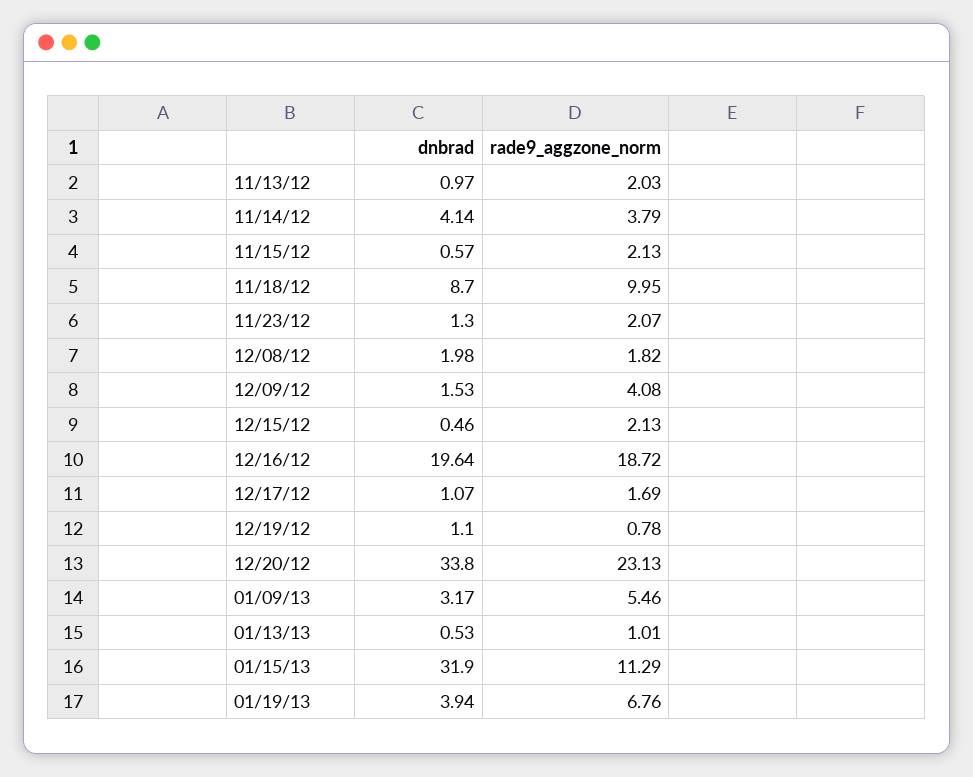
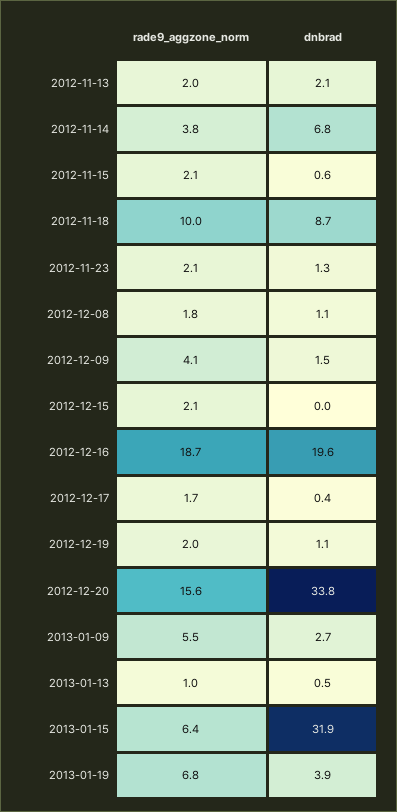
dnbrad, 11/13/12: 0.97 -> 2.1
dnbrad, 11/14/12: 4.14 -> 6.8
dnbrad, 12/08/12: 1.98 -> 1.1
dnbrad, 12/15/12: 0.46 -> 0
dnbrad, 12/17/12: 1.07 -> 0.4
rade9_aggzone_norm, 12/19/12: 0.78 -> 2
rade9_aggzone_norm, 12/20/12: 23.13 -> 15.6
dnbrad, 01/09/13: 3.17 -> 2.7
rade9_aggzone_norm, 01/15/13: 11.29 -> 6.4

